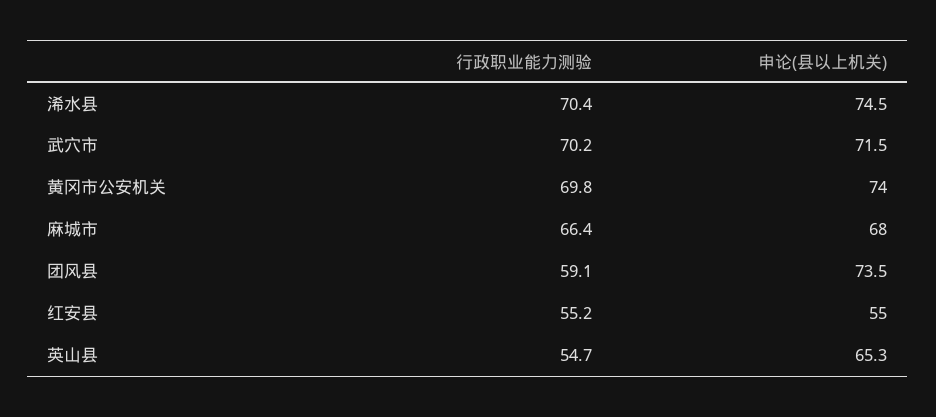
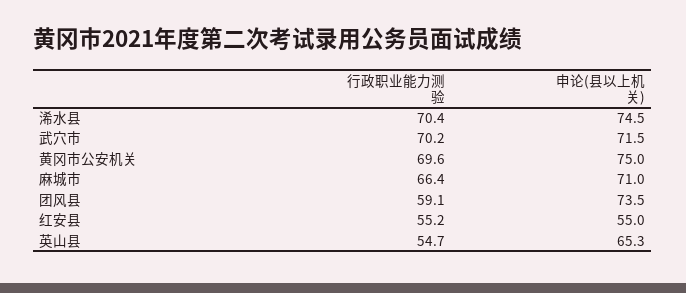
行政职业能力测验, 黄冈市公安机关: 69.8 -> 69.6
申论(县以上机关), 黄冈市公安机关: 74 -> 75
申论(县以上机关), 麻城市: 68 -> 71

